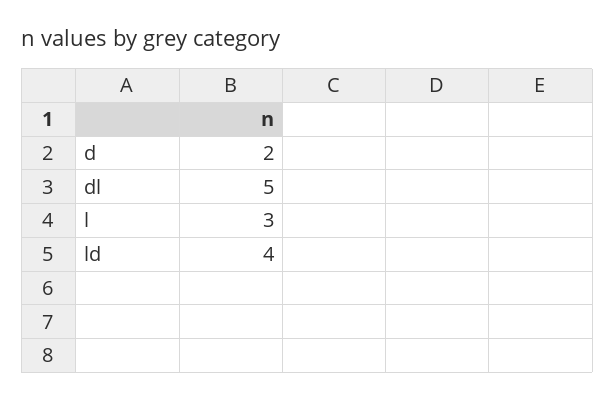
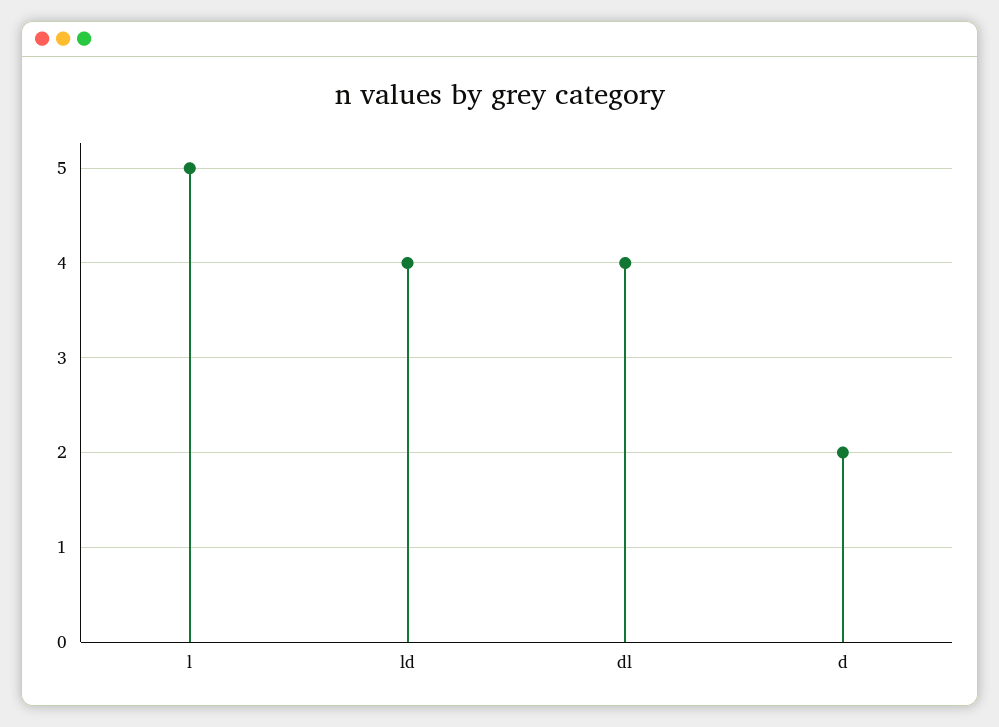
dl: 5 -> 4
l: 3 -> 5

